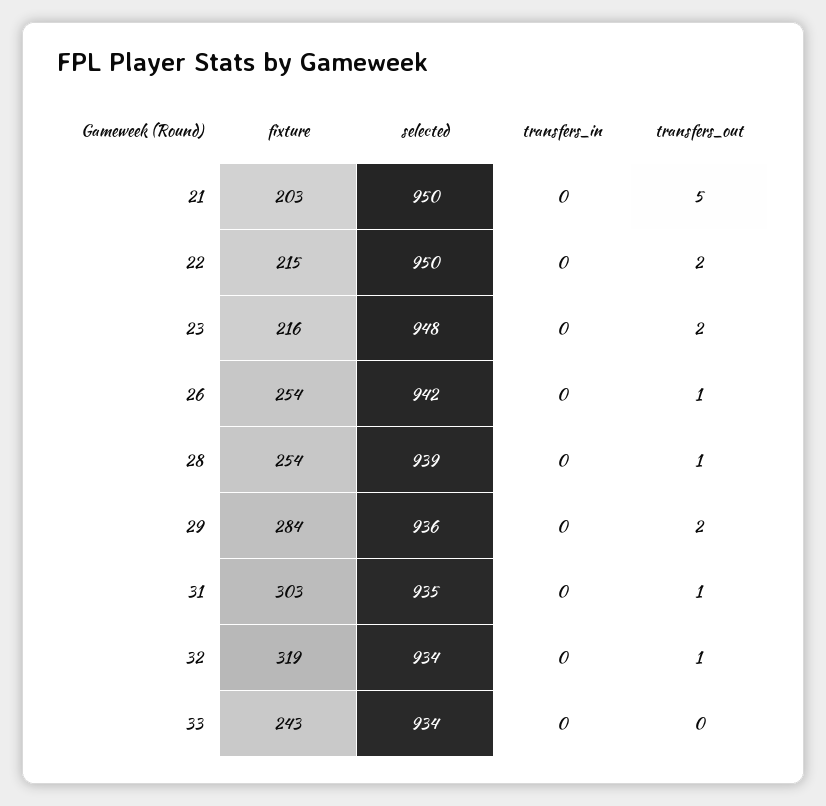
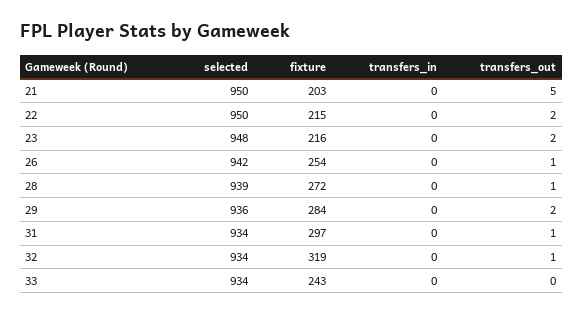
fixture, 28: 254 -> 272
fixture, 31: 303 -> 297
selected, 31: 935 -> 934

